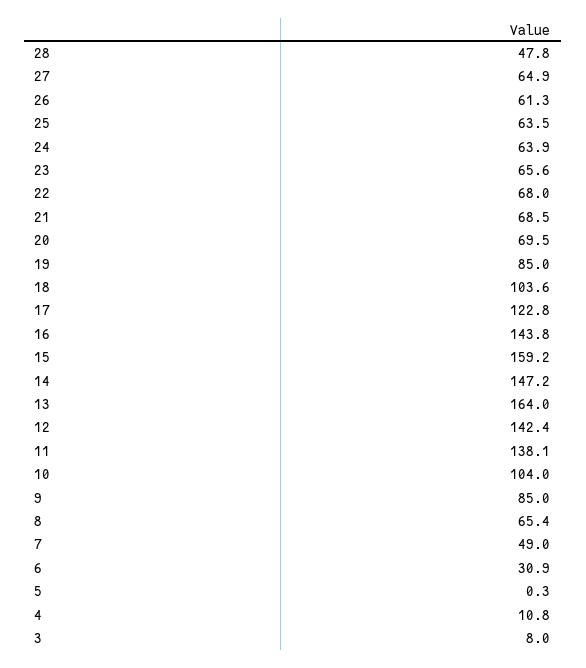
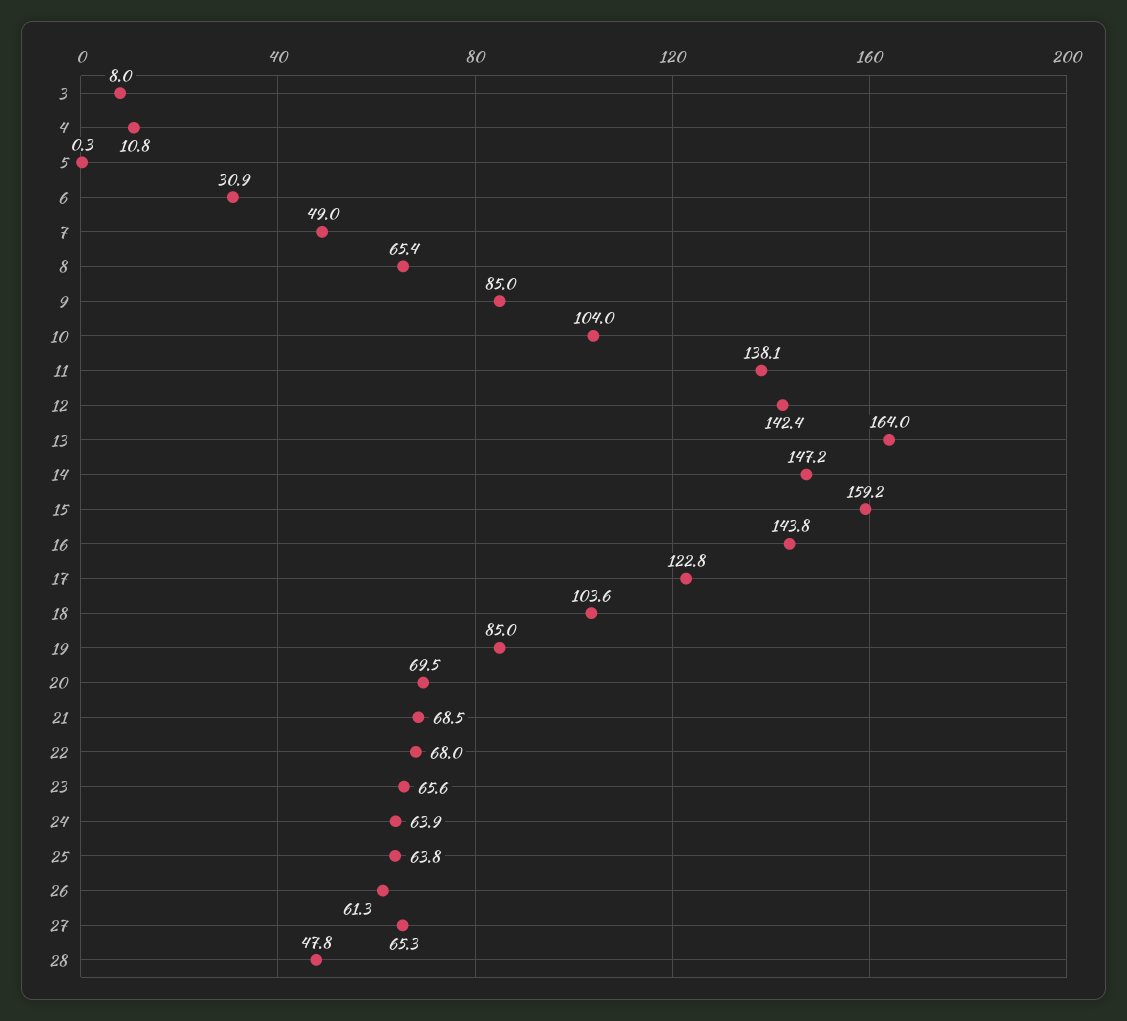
27: 64.9 -> 65.3
25: 63.5 -> 63.8

